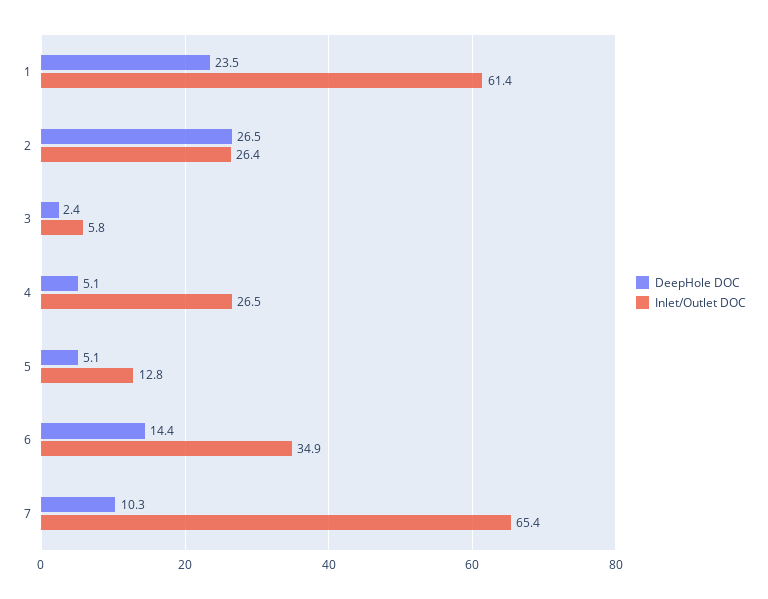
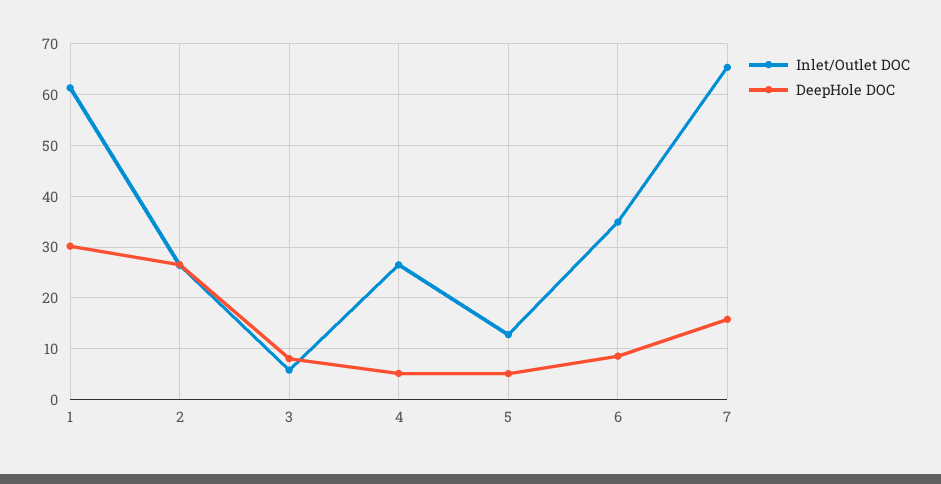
DeepHole DOC, 1: 23.5 -> 30
DeepHole DOC, 3: 2.4 -> 8
DeepHole DOC, 6: 14.4 -> 8
DeepHole DOC, 7: 10.3 -> 16

